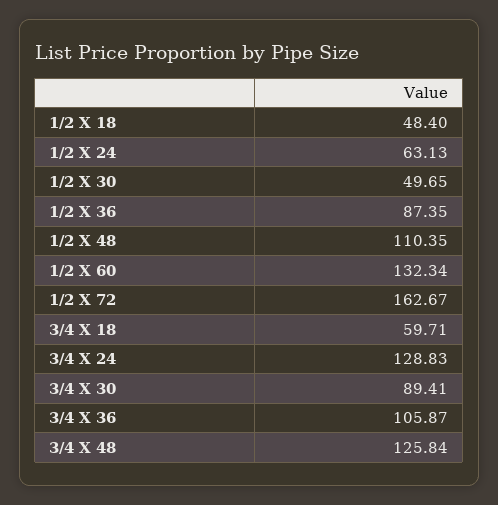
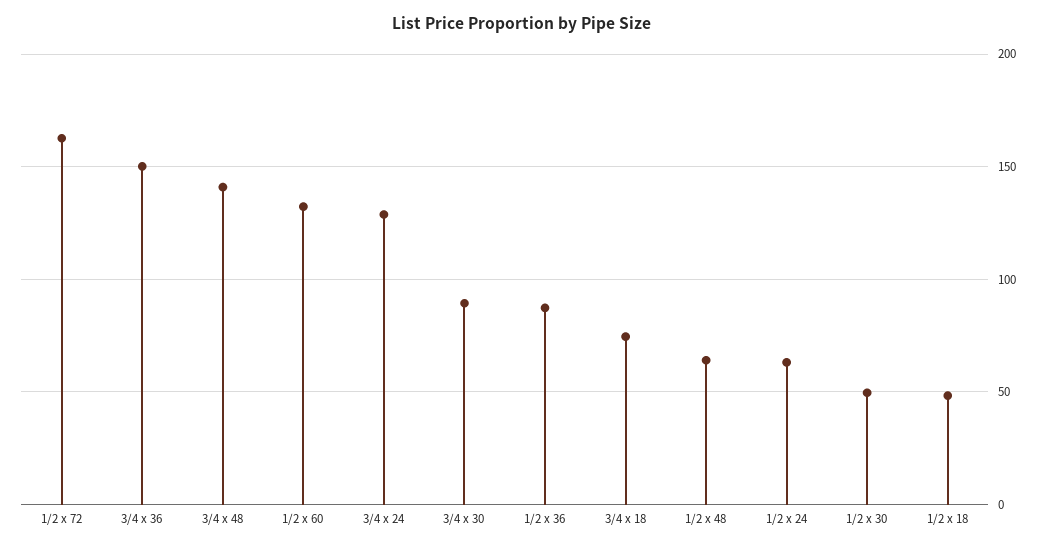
1/2 X 48: 110.35 -> 65
3/4 X 18: 59.71 -> 75
3/4 X 36: 105.87 -> 150
3/4 X 48: 125.84 -> 140

